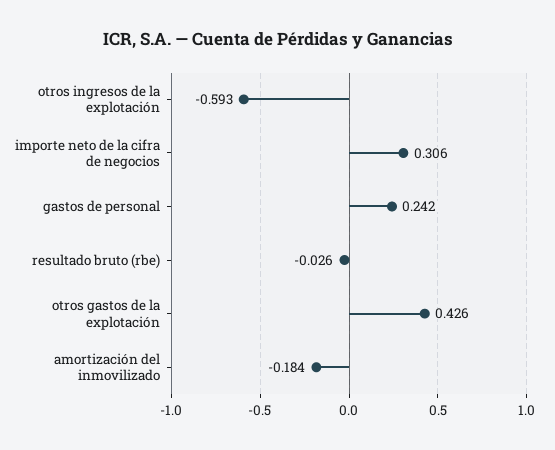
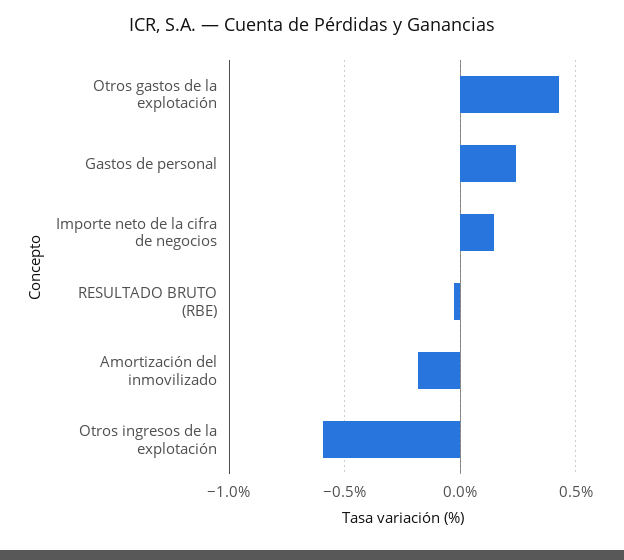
importe neto de la cifra de negocios: 0.306 -> 0.15

